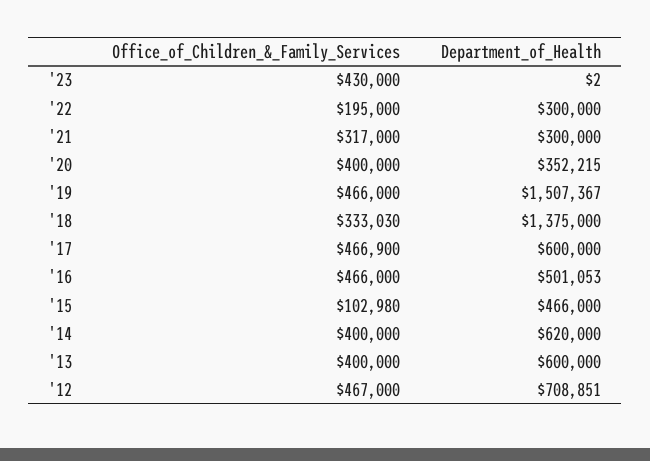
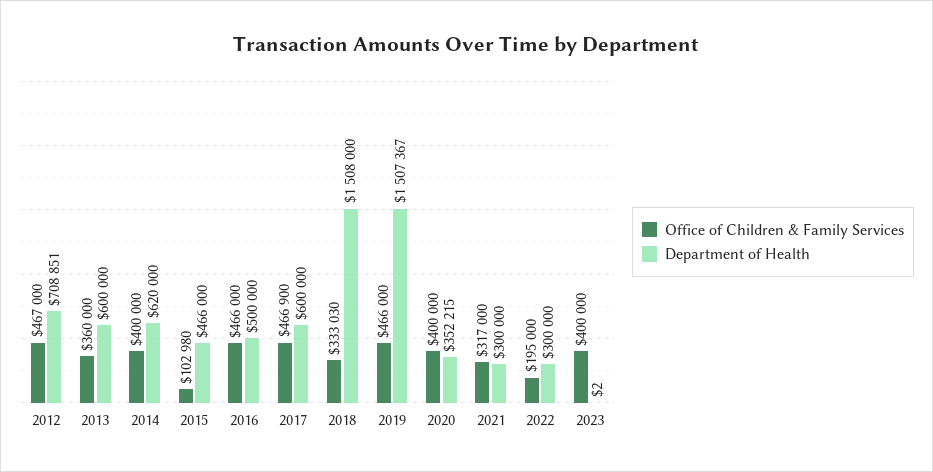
Office_of_Children_&_Family_Services, '23: 430000 -> 400000
Department_of_Health, '18: 1375000 -> 1508000
Department_of_Health, '16: 501053 -> 500000
Office_of_Children_&_Family_Services, '13: 400000 -> 360000

